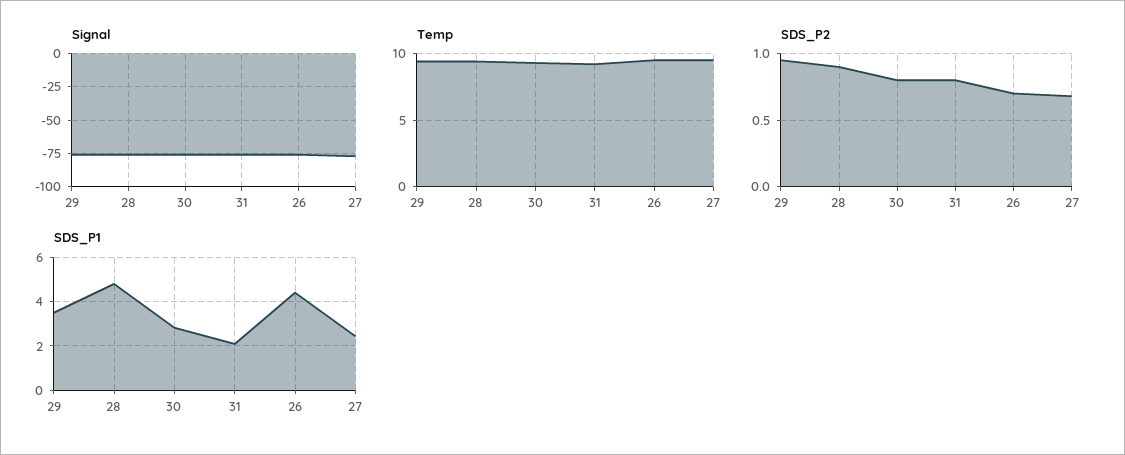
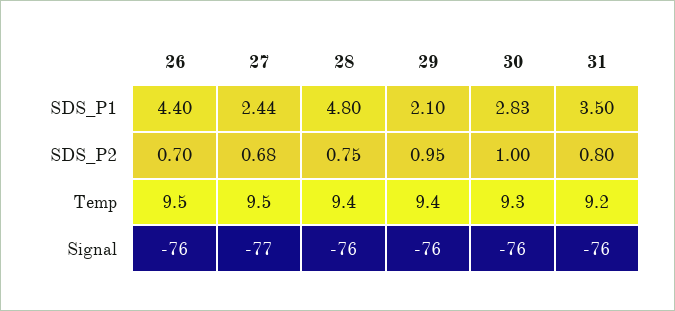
SDS_P2, 28: 0.9 -> 0.75
SDS_P2, 30: 0.8 -> 1
SDS_P1, 29: 3.5 -> 2.1
SDS_P1, 31: 2 -> 3.5

